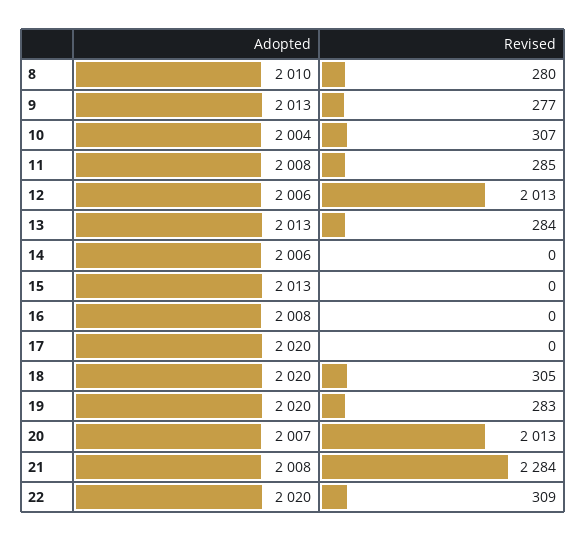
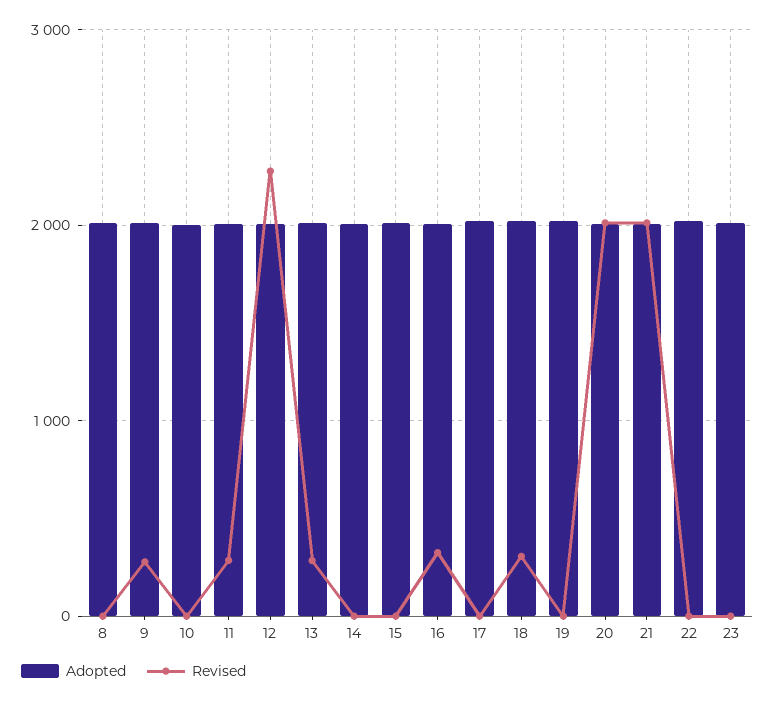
Revised, 8: 280 -> 0
Revised, 10: 307 -> 0
Revised, 12: 2013 -> 2300
Revised, 16: 0 -> 300
Revised, 19: 283 -> 0
Revised, 21: 2284 -> 2000
Revised, 22: 309 -> 0
Adopted, 23: none -> 2000
Revised, 23: none -> 0

